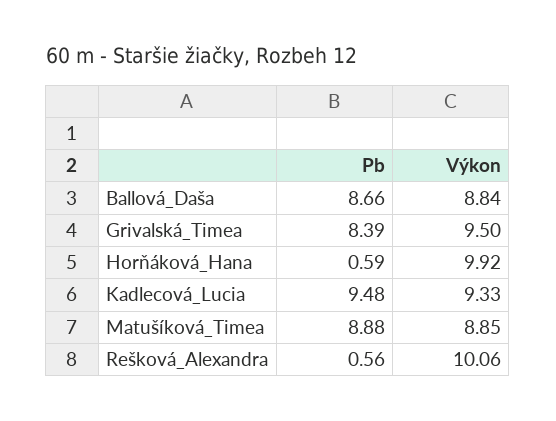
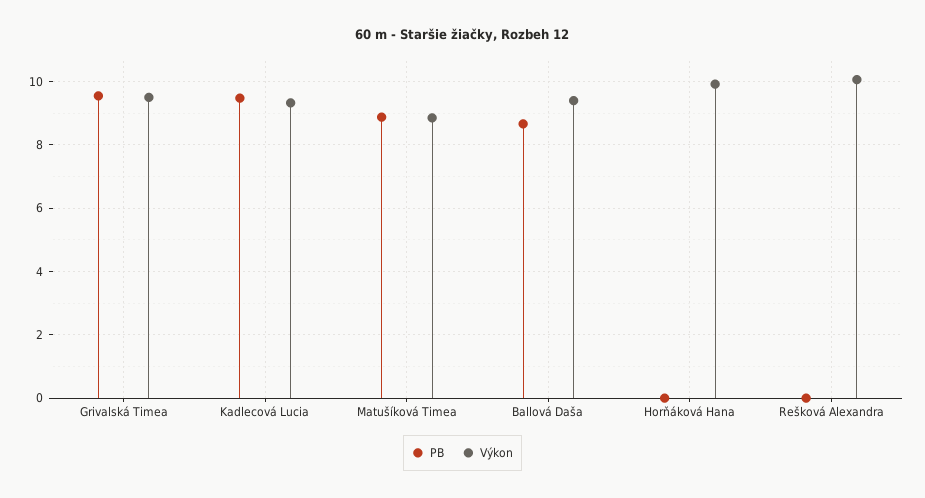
Výkon, Ballová_Daša: 8.84 -> 9.4
Pb, Grivalská_Timea: 8.39 -> 9.6
Pb, Horňáková_Hana: 0.59 -> 0
Pb, Rešková_Alexandra: 0.56 -> 0

